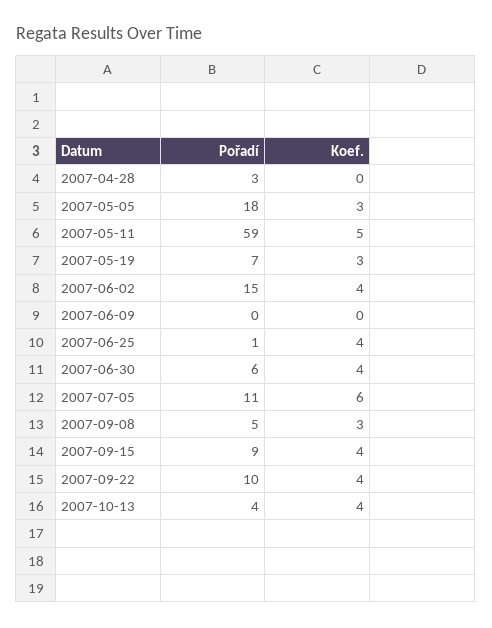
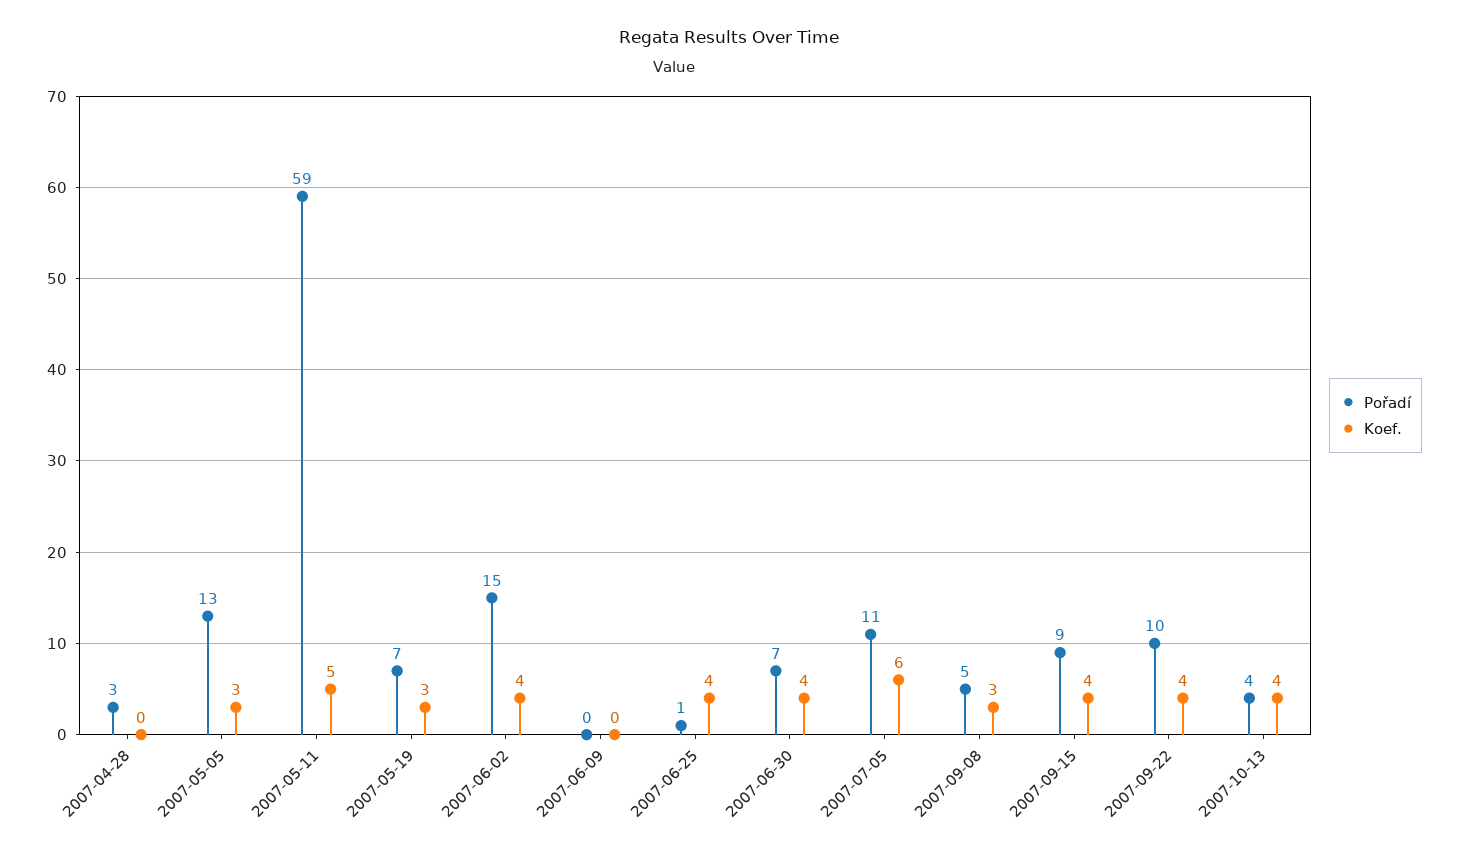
Pořadí, 2007-05-05: 18 -> 13
Pořadí, 2007-06-30: 6 -> 7

